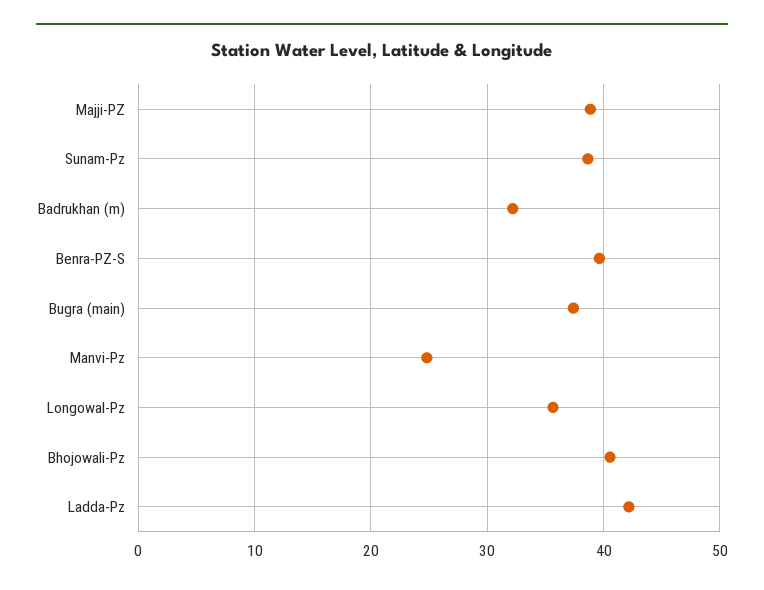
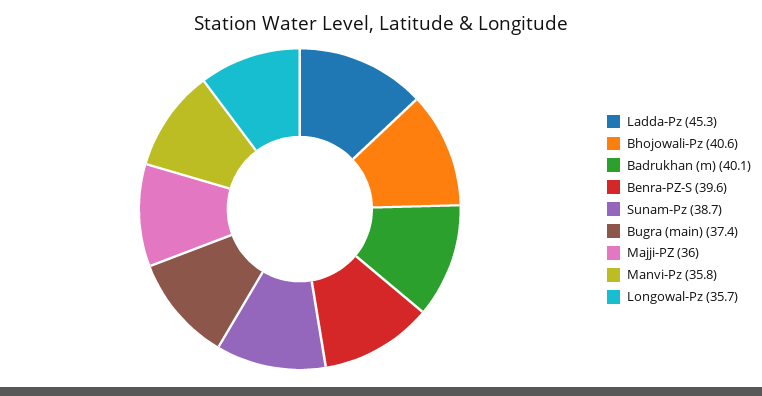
Majji-PZ: 39 -> 36
Badrukhan (m): 32 -> 40.1
Manvi-Pz: 25 -> 35.8
Ladda-Pz: 42 -> 45.3

